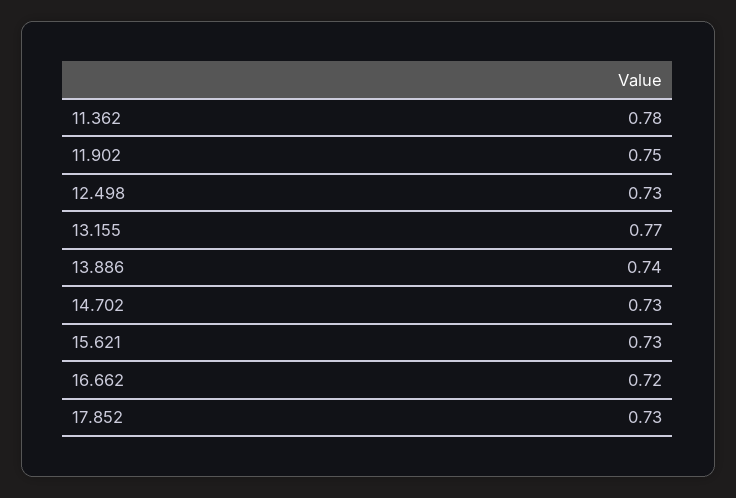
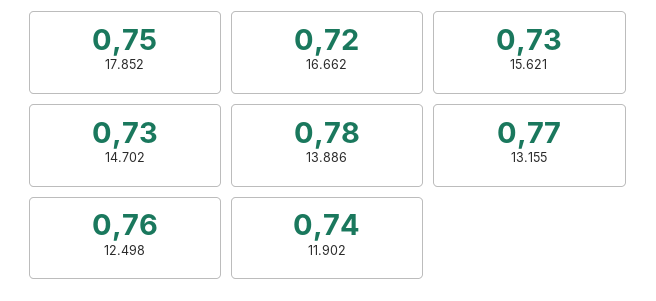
11.362: 0.78 -> none
11.902: 0.75 -> 0.74
12.498: 0.73 -> 0.76
13.886: 0.74 -> 0.78
17.852: 0.73 -> 0.75

